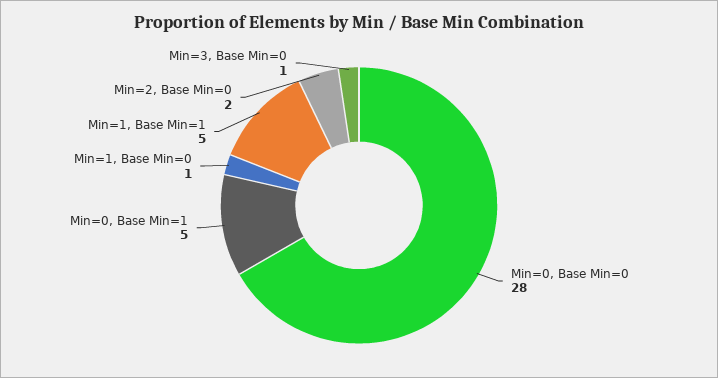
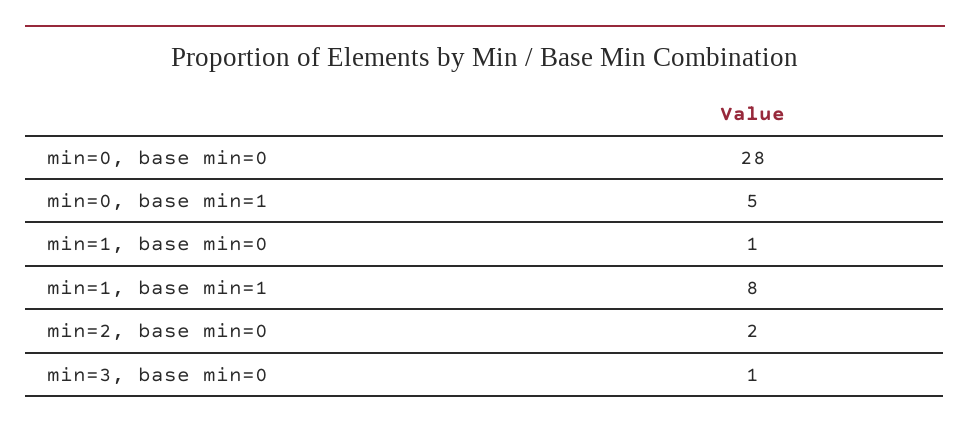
Min=1, Base Min=1: 5 -> 8

